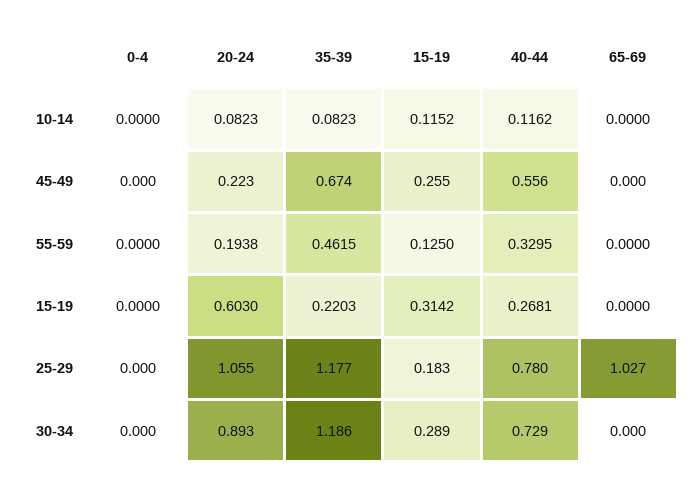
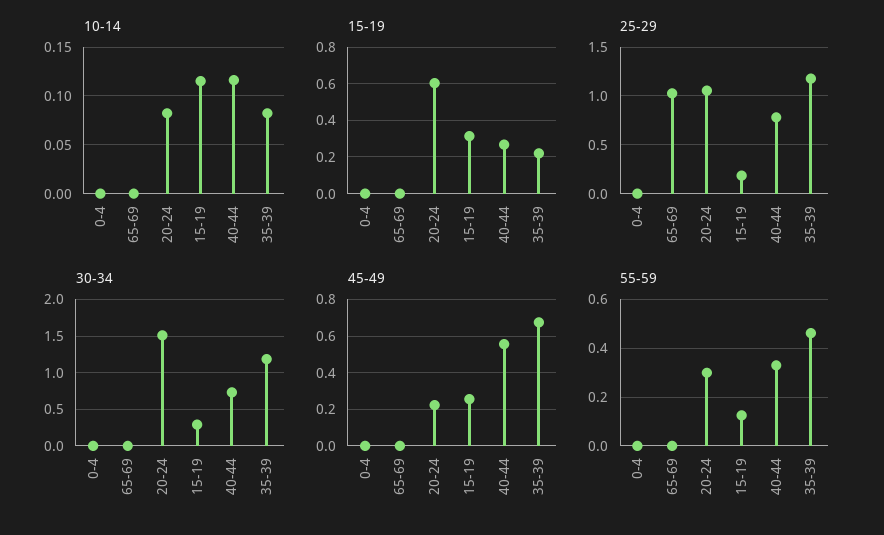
55-59, 20-24: 0.1938 -> 0.3
30-34, 20-24: 0.893 -> 1.5

